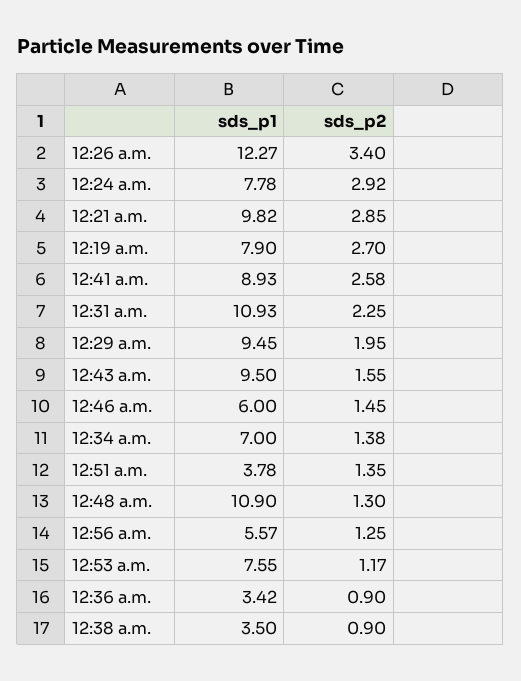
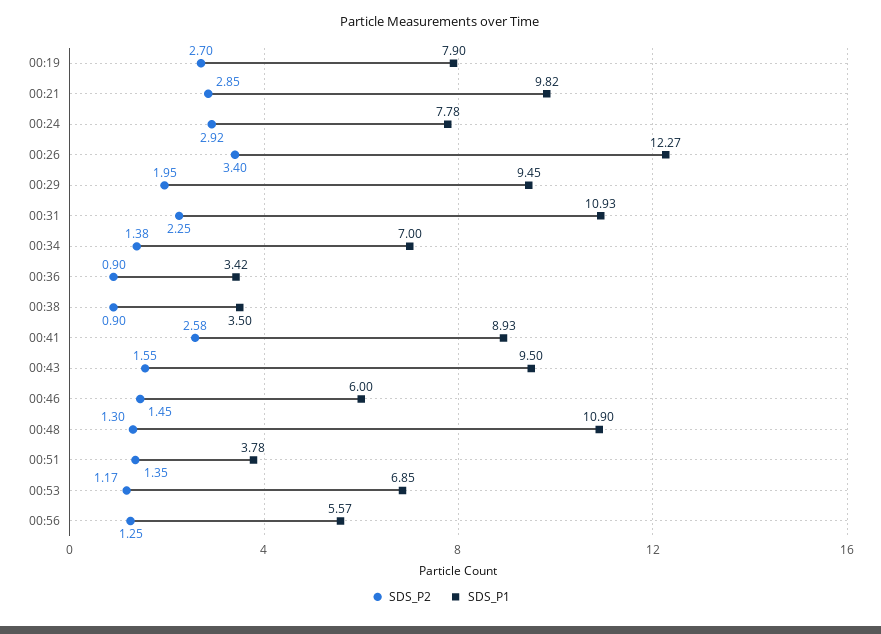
sds_p1, 12:53 a.m.: 7.55 -> 6.85

